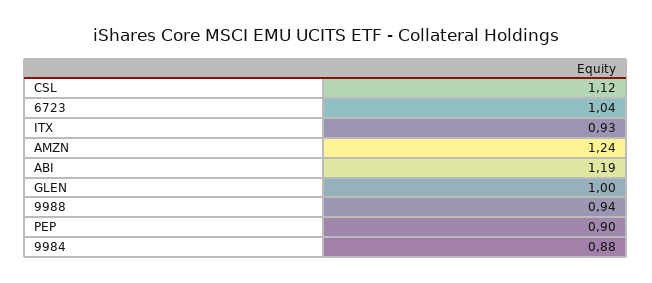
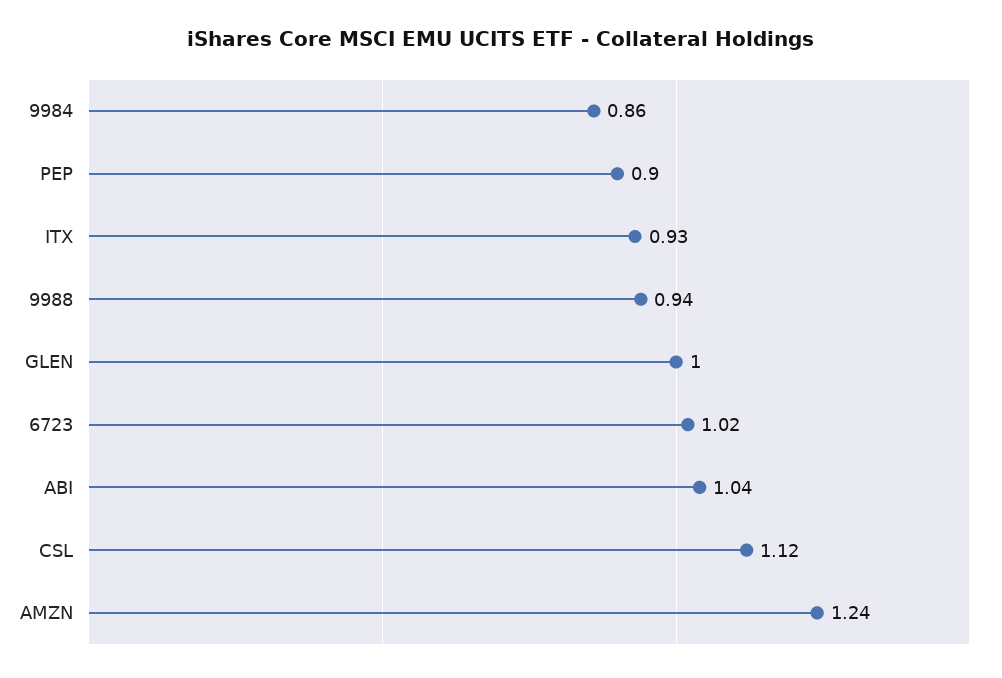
6723: 1.04 -> 1.02
ABI: 1.19 -> 1.04
9984: 0.88 -> 0.86

